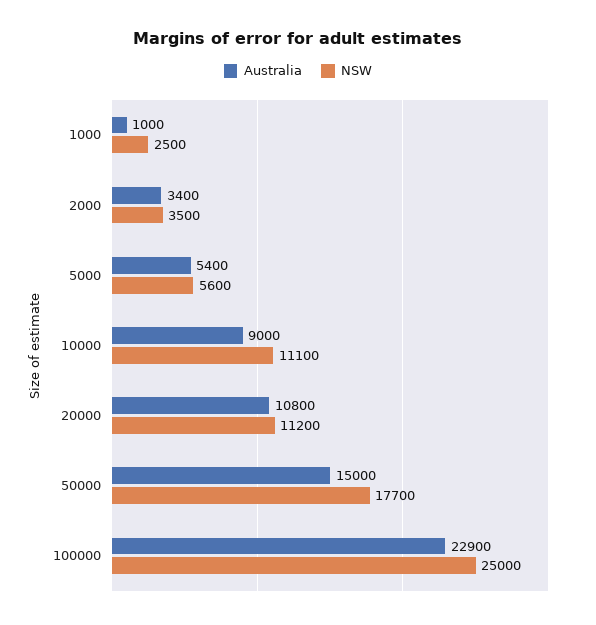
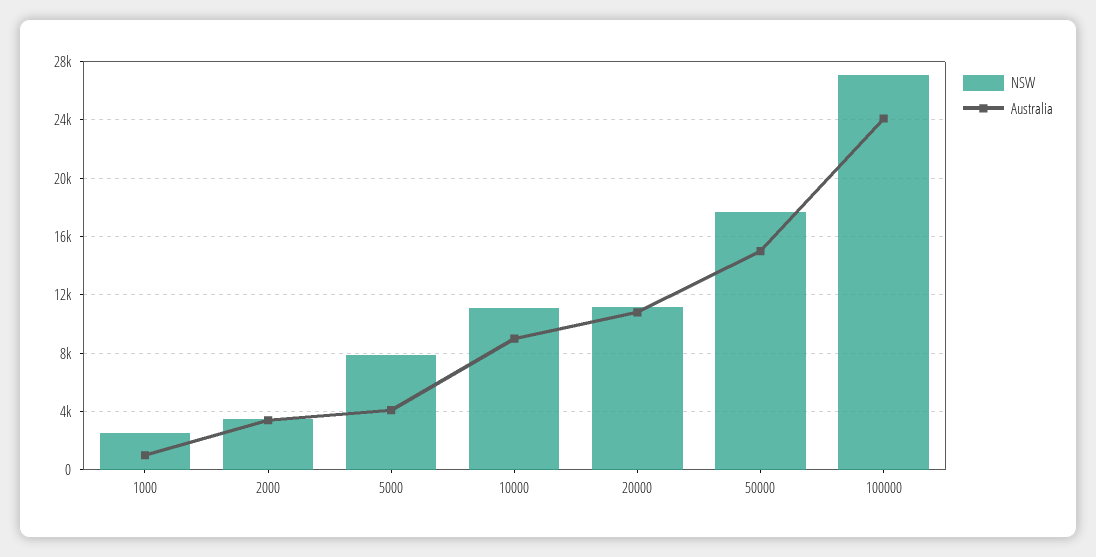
Australia, 5000: 5400 -> 4000
NSW, 5000: 5600 -> 8000
Australia, 100000: 22900 -> 24000
NSW, 100000: 25000 -> 27000

